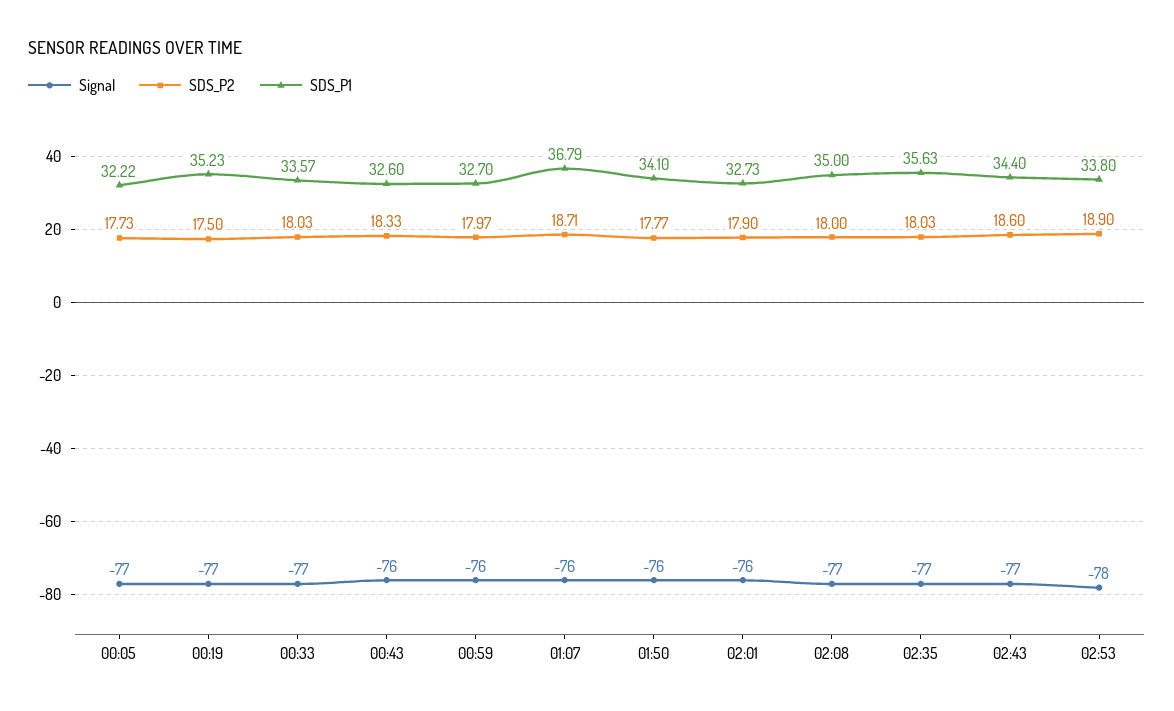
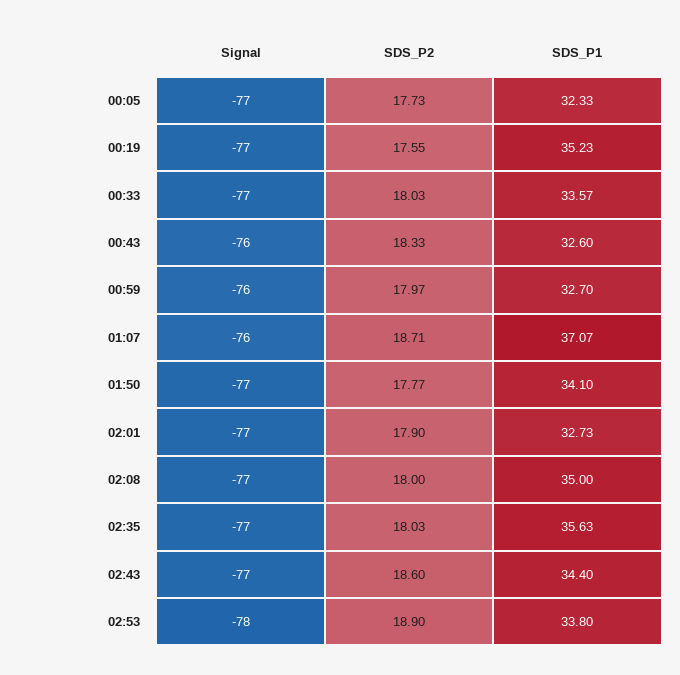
SDS_P1, 00:05: 32.22 -> 32.33
SDS_P2, 00:19: 17.5 -> 17.55
SDS_P1, 01:07: 36.79 -> 37.07
Signal, 01:50: -76 -> -77
Signal, 02:01: -76 -> -77

